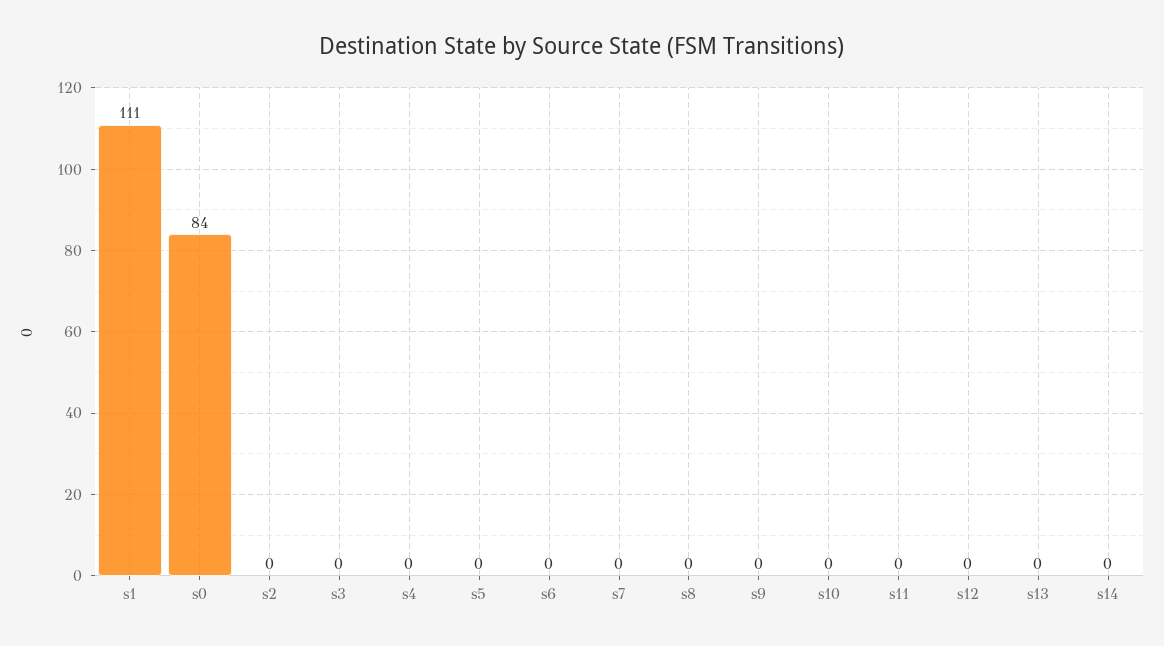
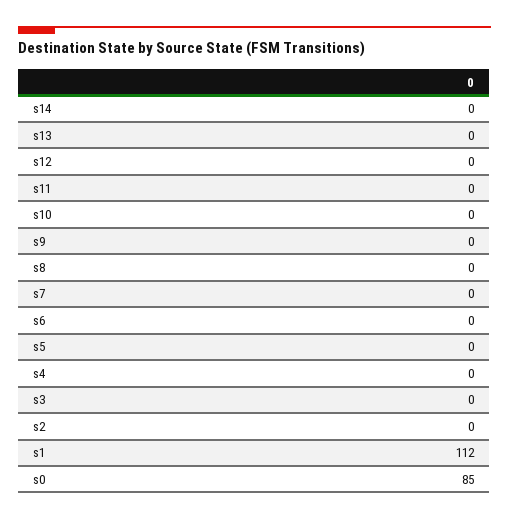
s1: 111 -> 112
s0: 84 -> 85

